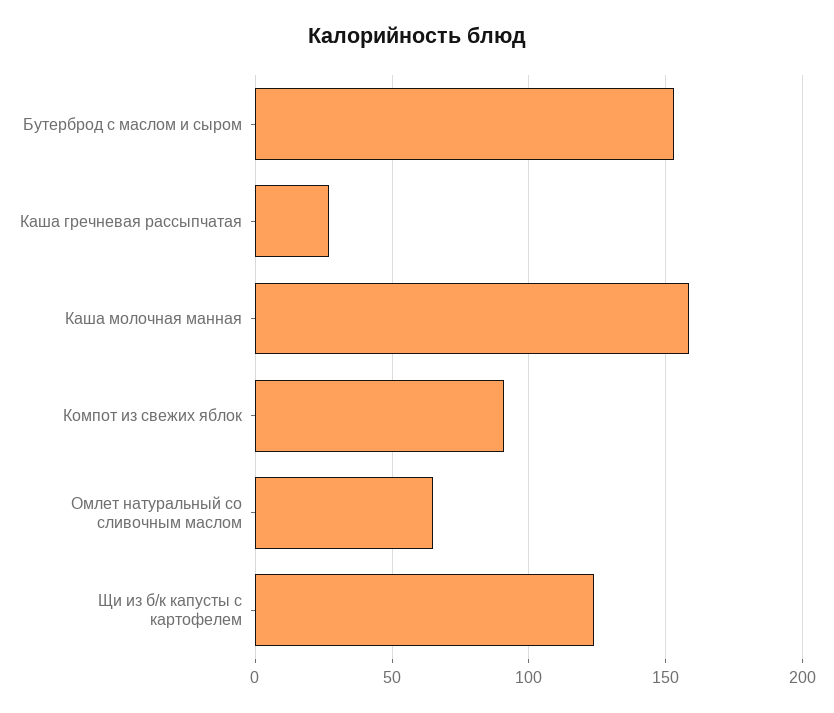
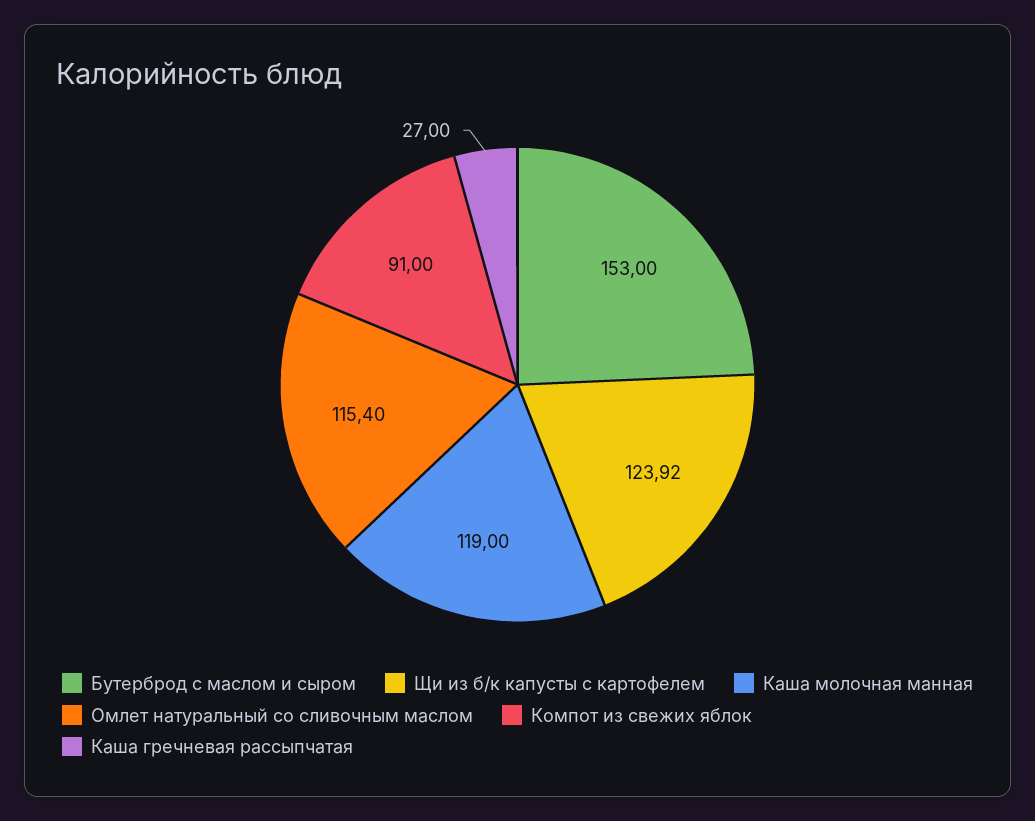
Каша молочная манная: 160 -> 119
Омлет натуральный со сливочным маслом: 65 -> 115.4

